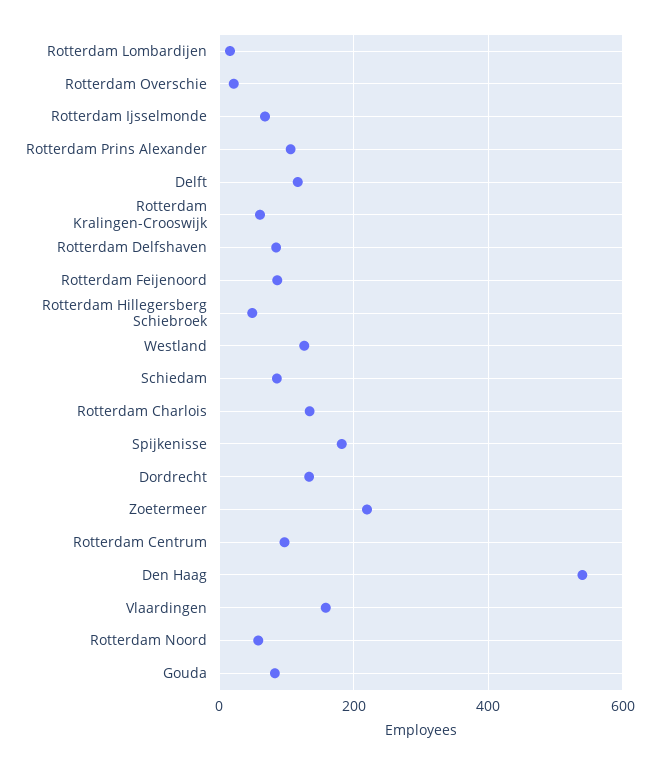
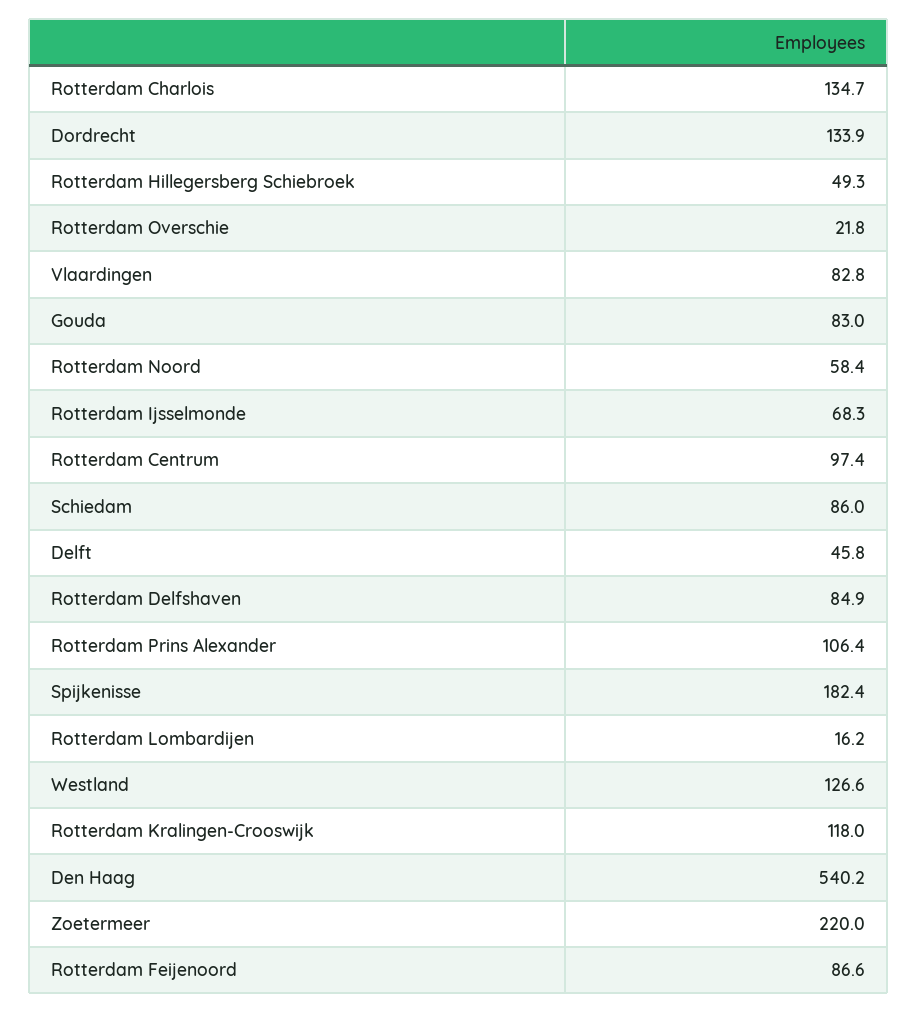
Delft: 120 -> 45.8
Rotterdam Kralingen-Crooswijk: 60 -> 118
Vlaardingen: 160 -> 82.8

